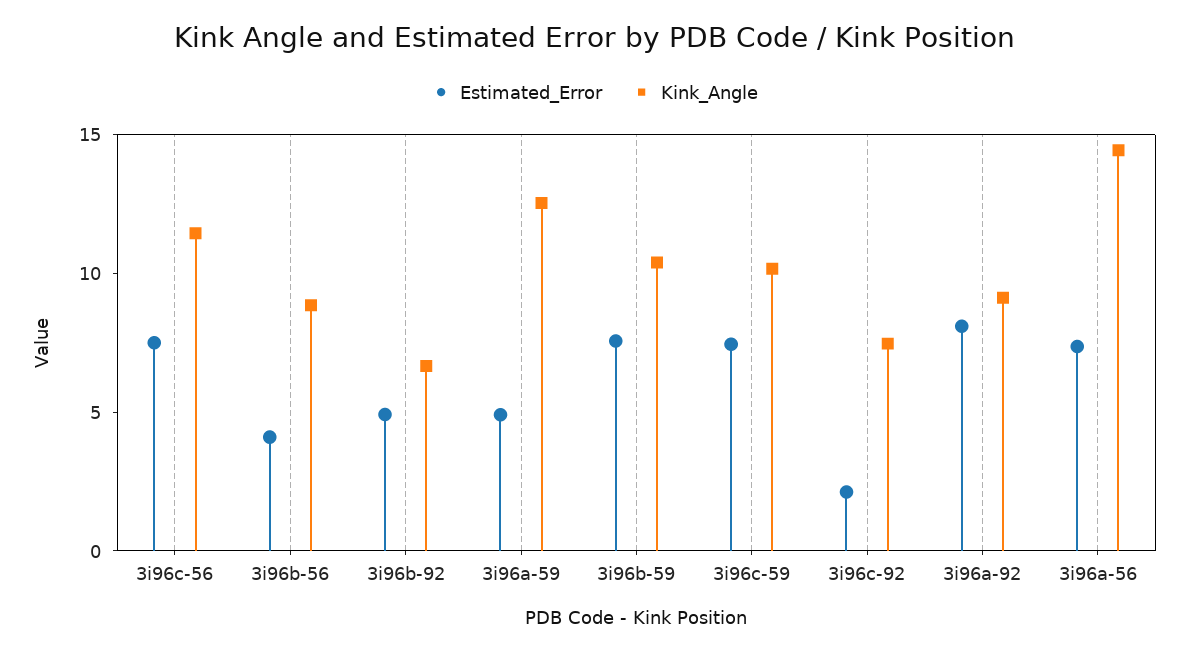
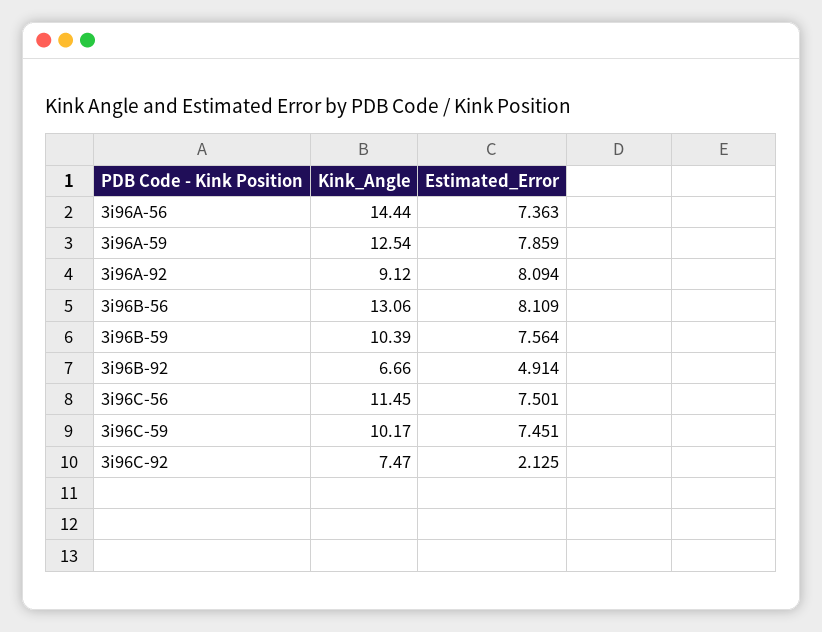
Estimated_Error, 3i96b-56: 4 -> 8.109
Kink_Angle, 3i96b-56: 9 -> 13.06
Estimated_Error, 3i96a-59: 5 -> 7.859

